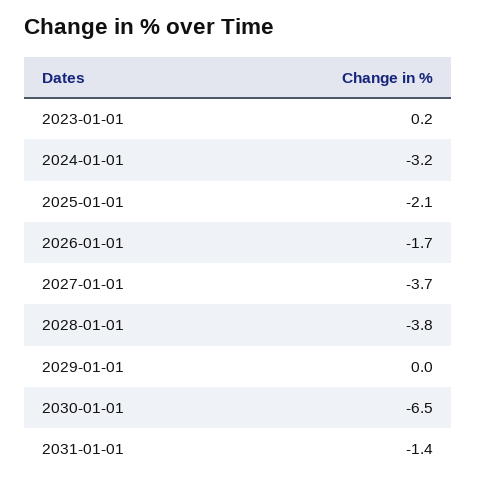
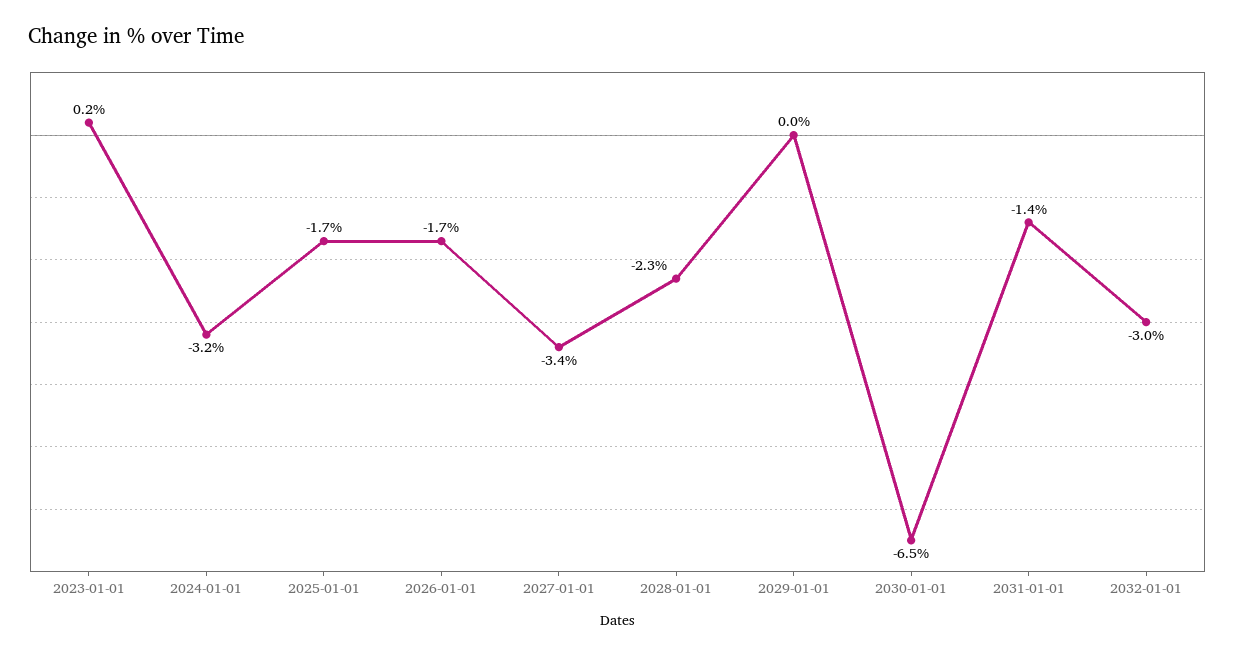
2025-01-01: -2.1 -> -1.7
2027-01-01: -3.7 -> -3.4
2028-01-01: -3.8 -> -2.3
2032-01-01: none -> -3

